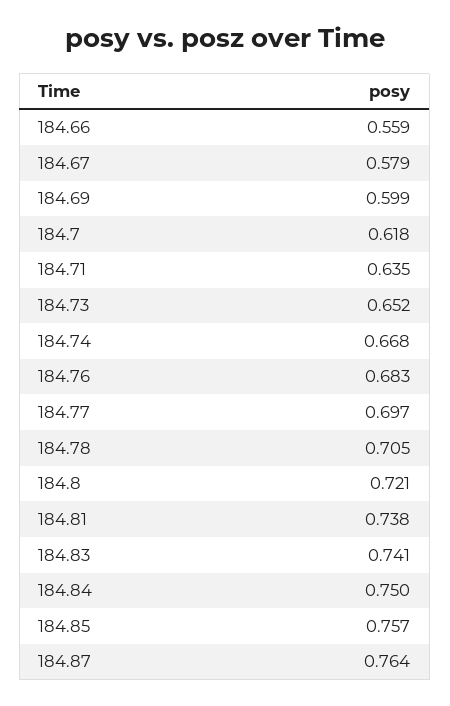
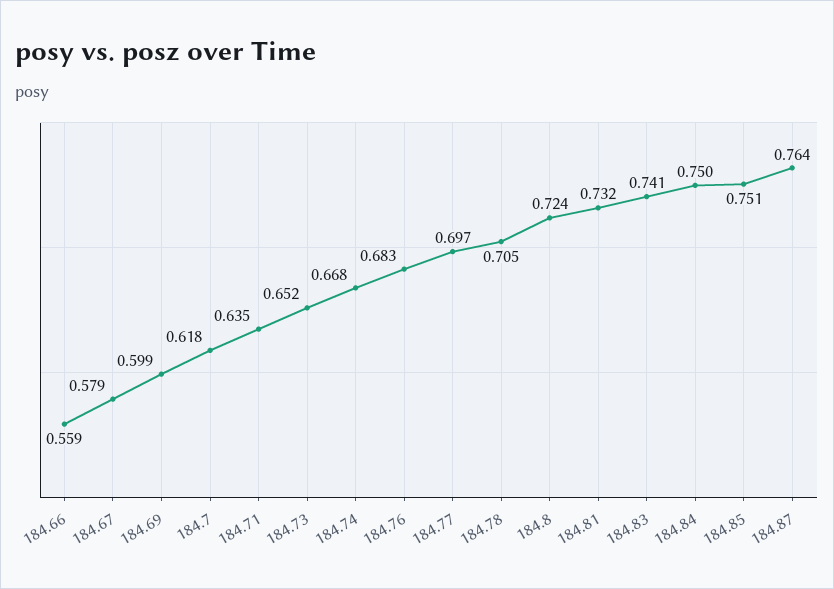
184.8: 0.721 -> 0.724
184.81: 0.738 -> 0.732
184.85: 0.757 -> 0.751

